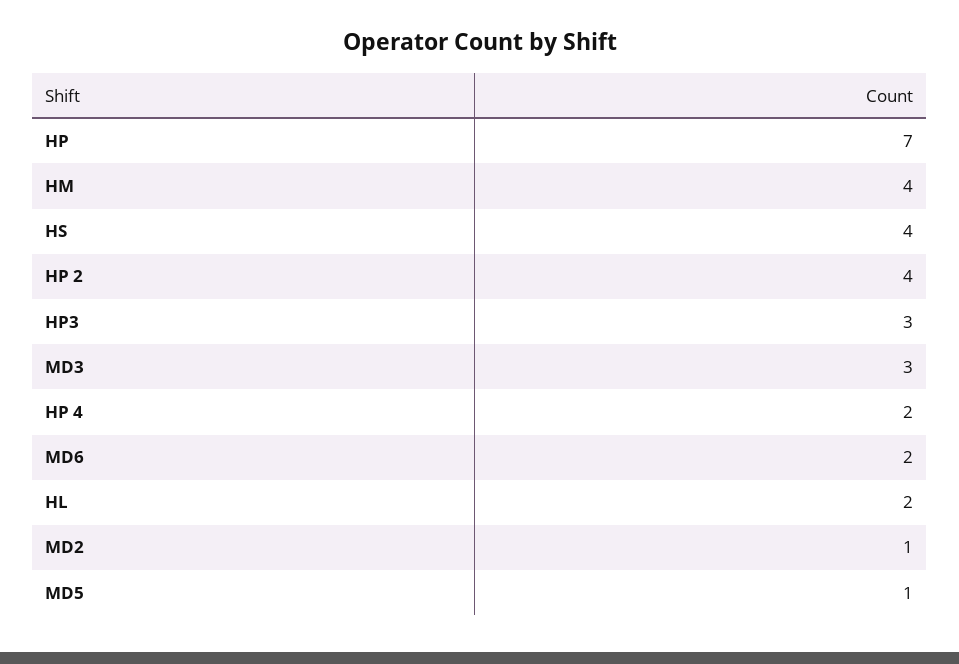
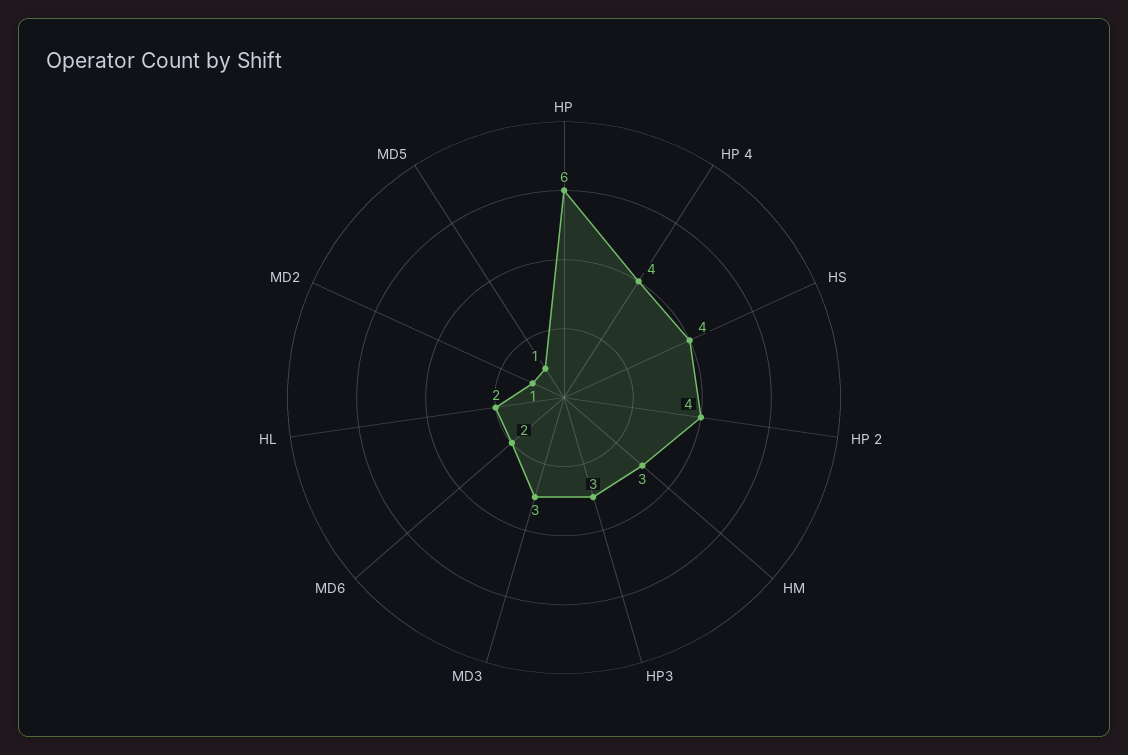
HP: 7 -> 6
HM: 4 -> 3
HP 4: 2 -> 4

